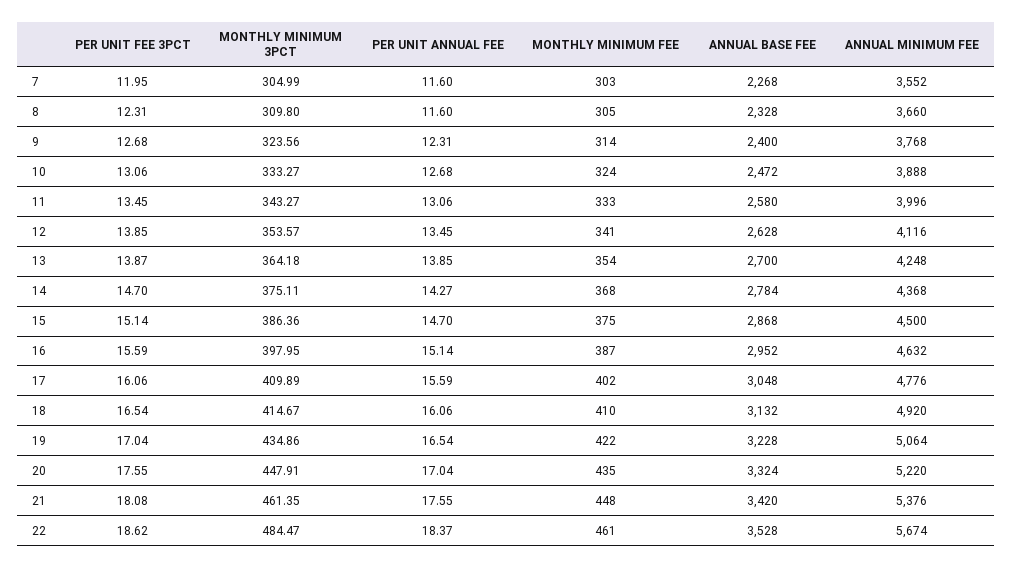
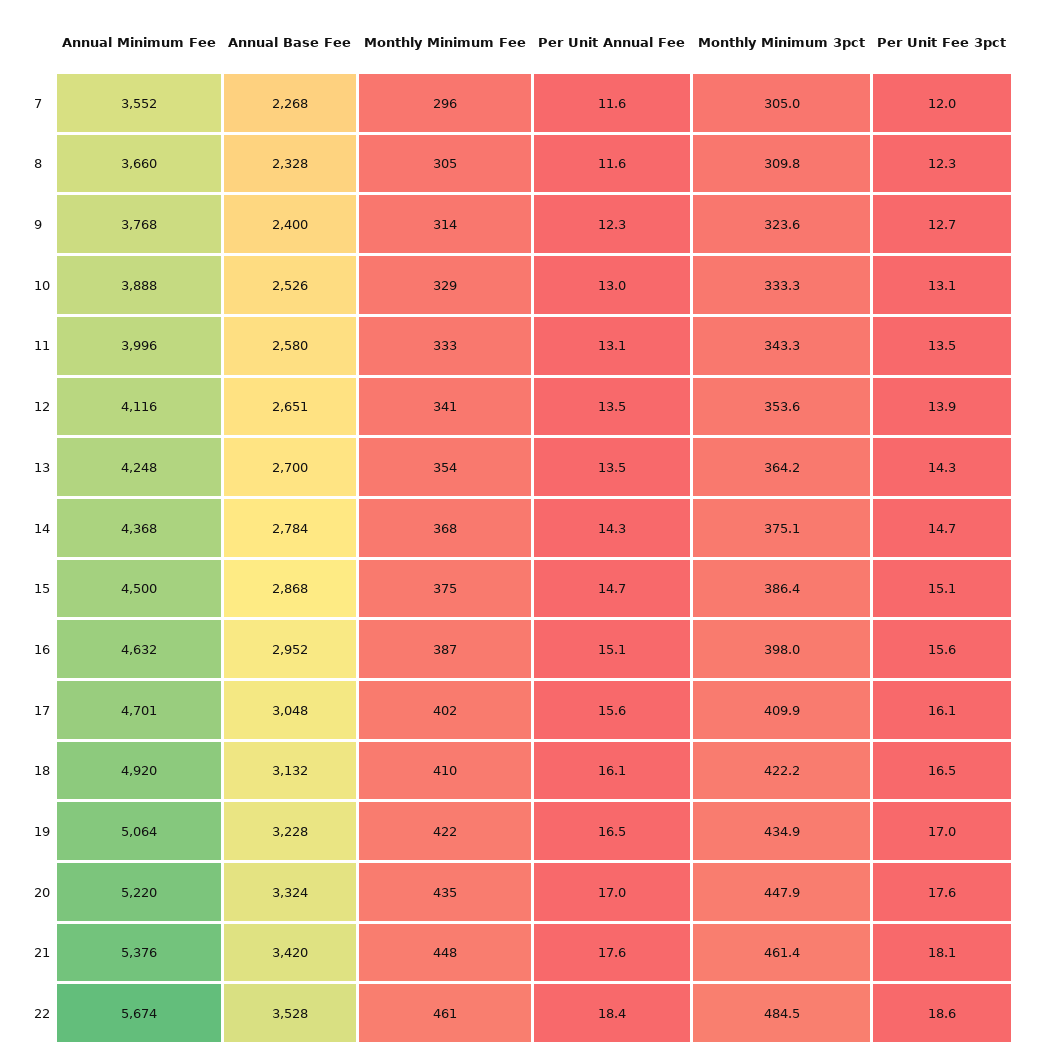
MONTHLY MINIMUM FEE, 7: 303 -> 296
PER UNIT ANNUAL FEE, 10: 12.68 -> 13
MONTHLY MINIMUM FEE, 10: 324 -> 329
ANNUAL BASE FEE, 10: 2472 -> 2526
ANNUAL BASE FEE, 12: 2628 -> 2651
PER UNIT FEE 3PCT, 13: 13.87 -> 14.3
PER UNIT ANNUAL FEE, 13: 13.85 -> 13.5
ANNUAL MINIMUM FEE, 17: 4776 -> 4701
MONTHLY MINIMUM 3PCT, 18: 414.67 -> 422.2

